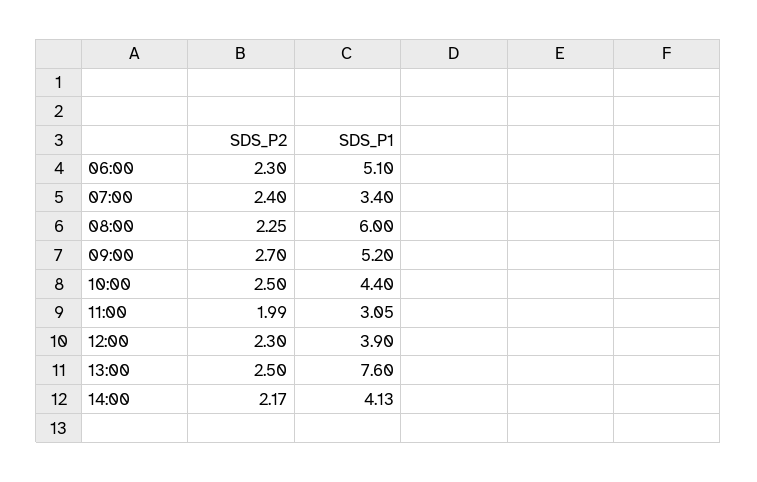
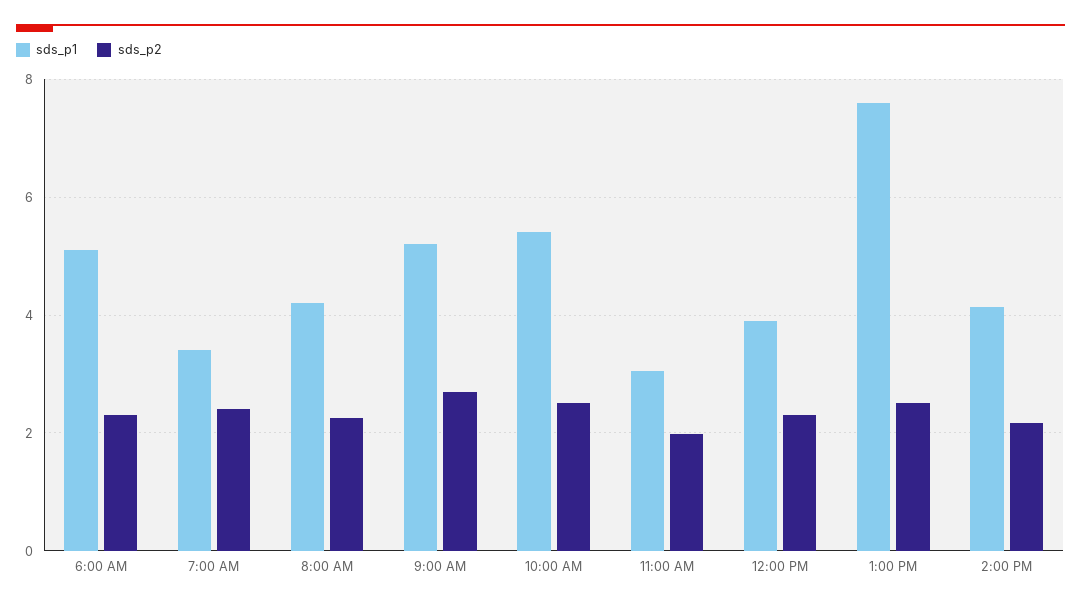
SDS_P1, 08:00: 6 -> 4.2
SDS_P1, 10:00: 4.4 -> 5.4

